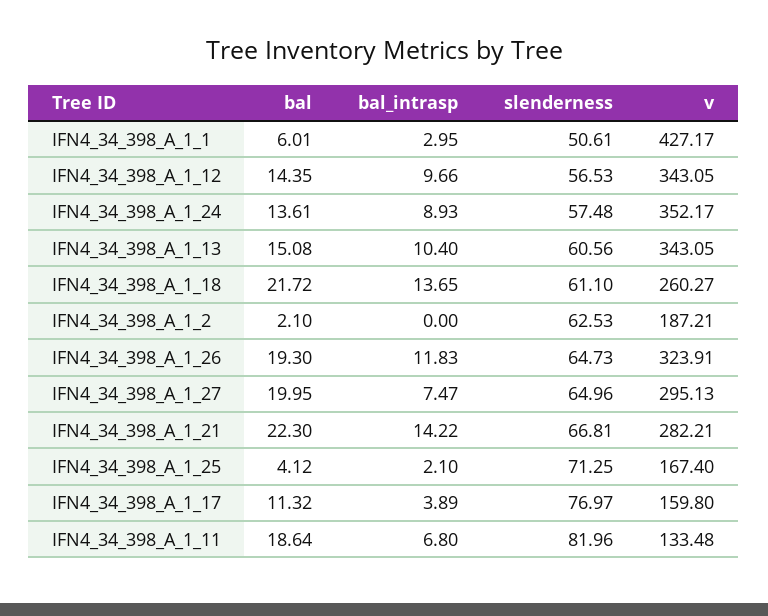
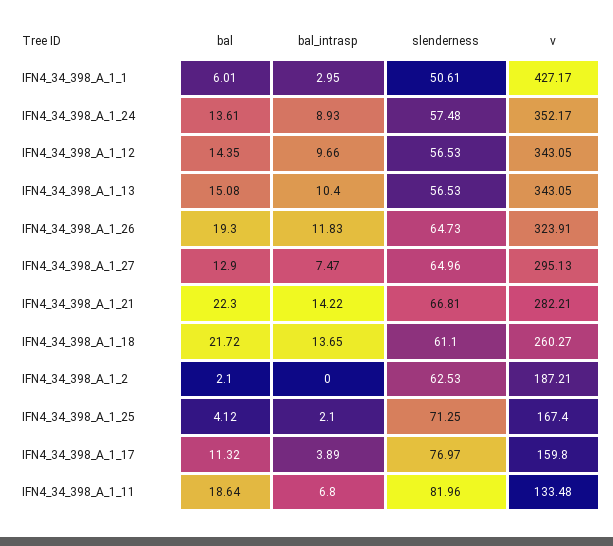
slenderness, IFN4_34_398_A_1_13: 60.56 -> 56.53
bal, IFN4_34_398_A_1_27: 19.95 -> 12.9

